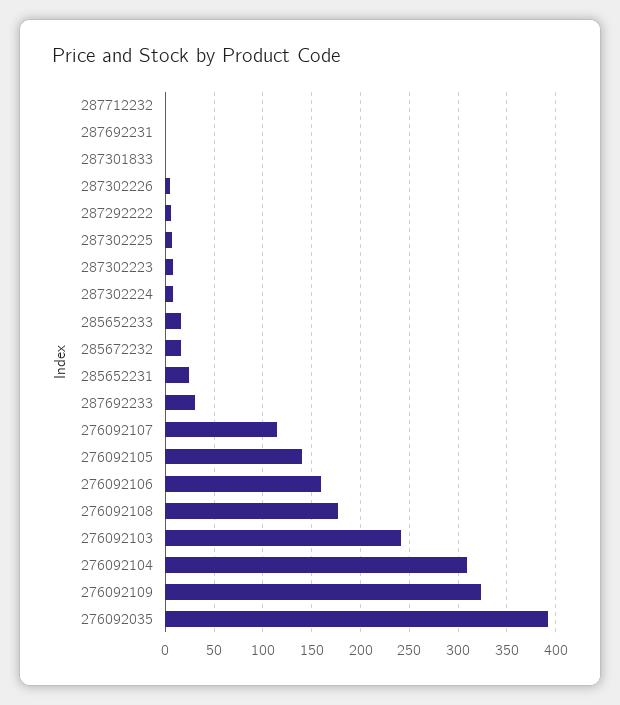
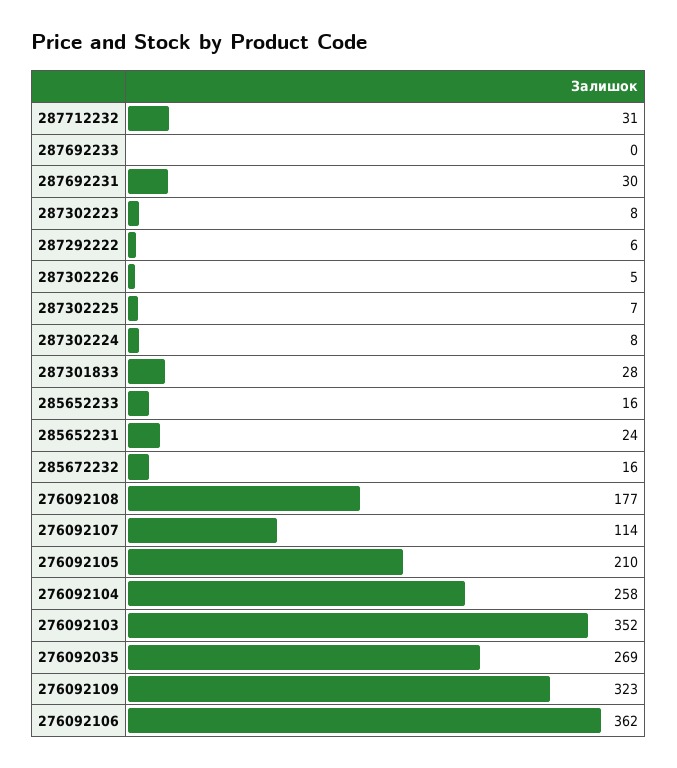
287712232: 0 -> 31
287692231: 0 -> 30
287301833: 0 -> 28
287692233: 30 -> 0
276092105: 140 -> 210
276092106: 160 -> 362
276092103: 240 -> 352
276092104: 310 -> 258
276092035: 390 -> 269

